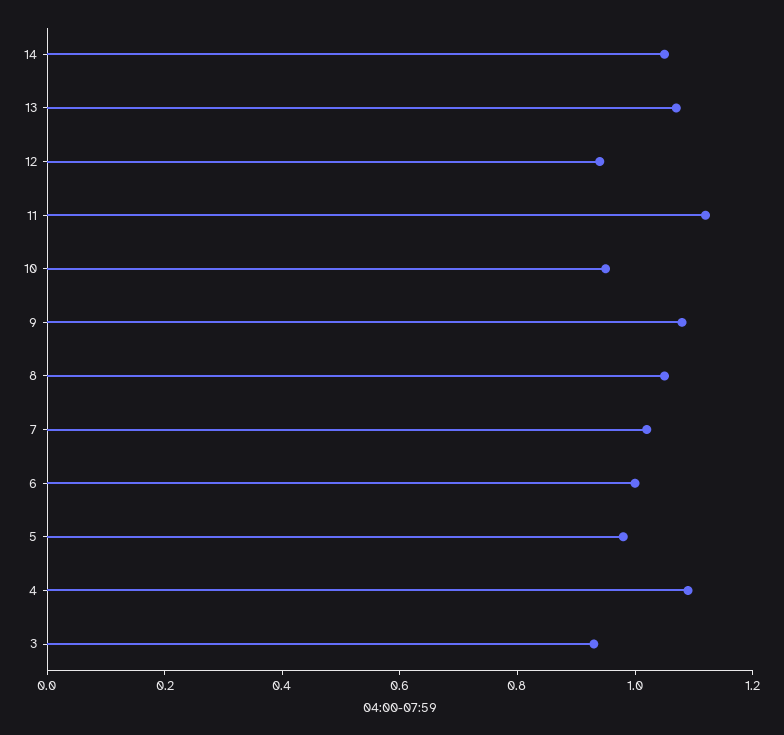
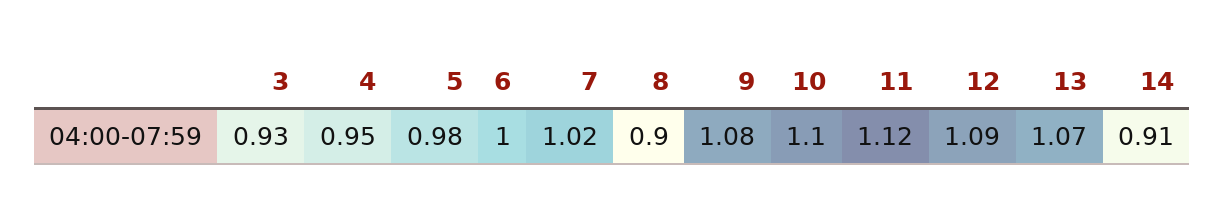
14: 1.05 -> 0.91
12: 0.95 -> 1.09
10: 0.95 -> 1.1
8: 1.05 -> 0.9
4: 1.1 -> 0.95

